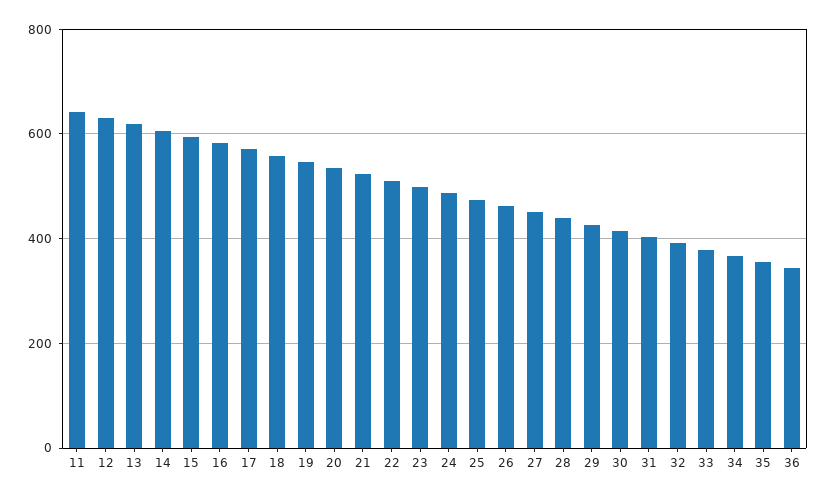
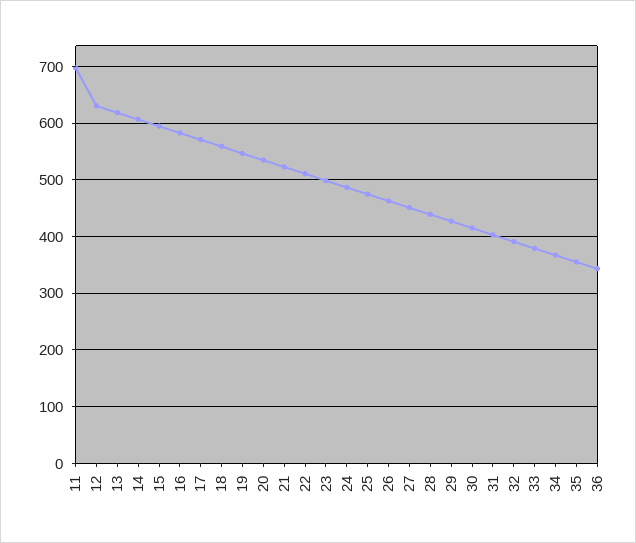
11: 640 -> 700

